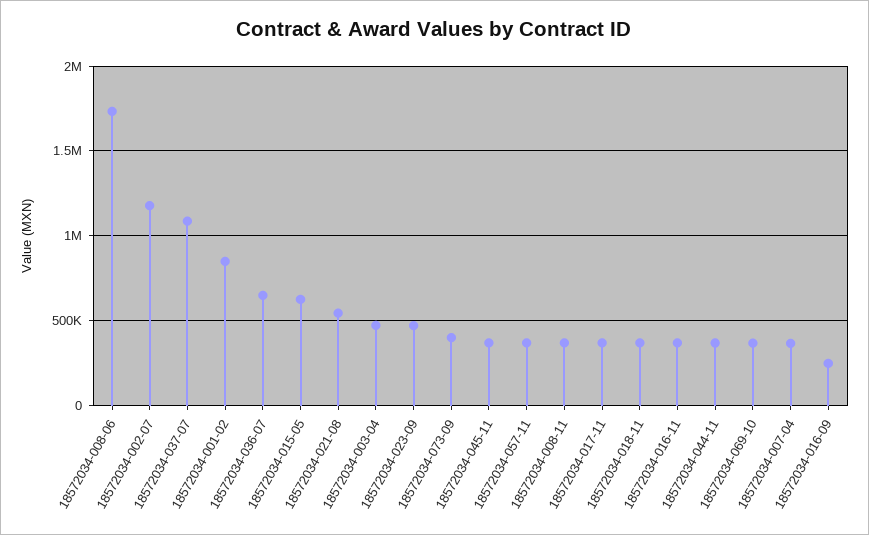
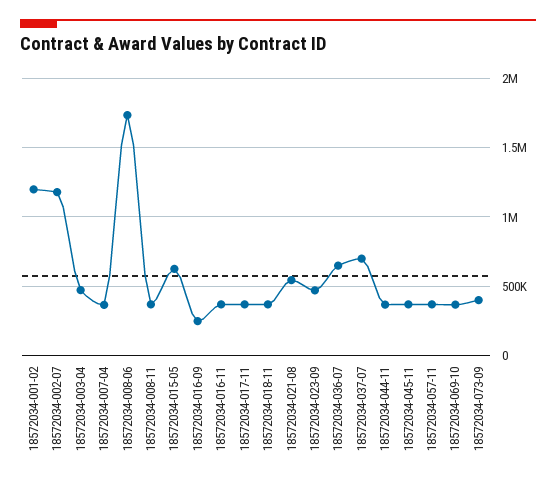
18572034-037-07: 1100000 -> 700000
18572034-001-02: 850000 -> 1200000

